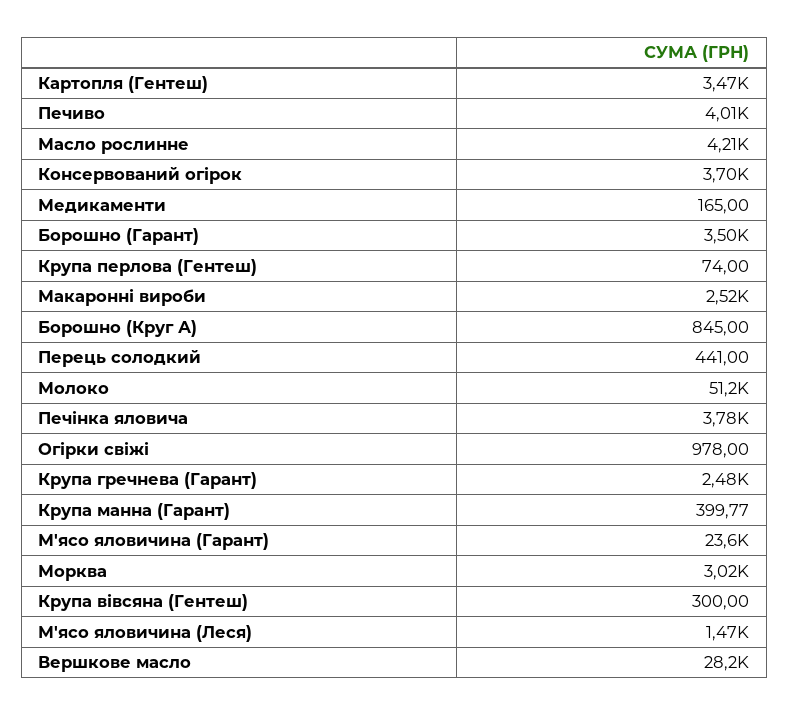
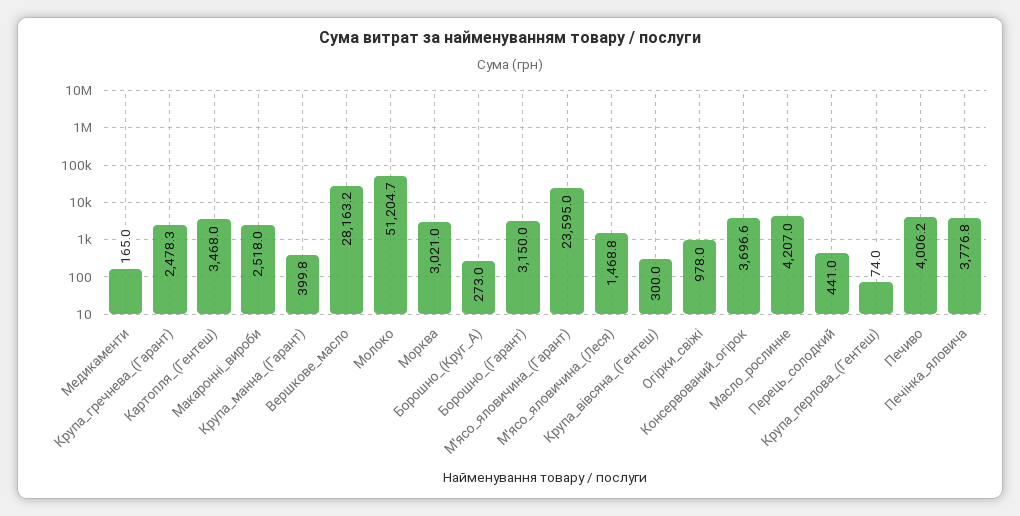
Борошно (Гарант): 3500 -> 3150
Борошно (Круг А): 845 -> 273

